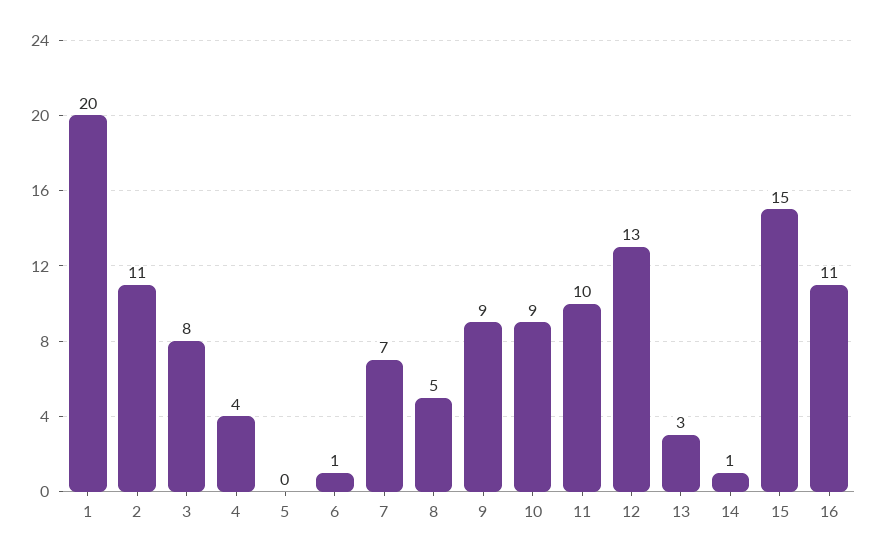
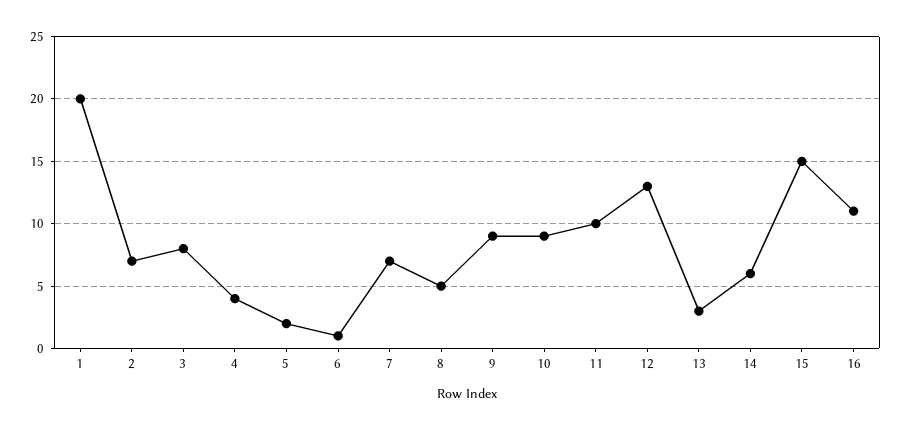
2: 11 -> 7
5: 0 -> 2
14: 1 -> 6

